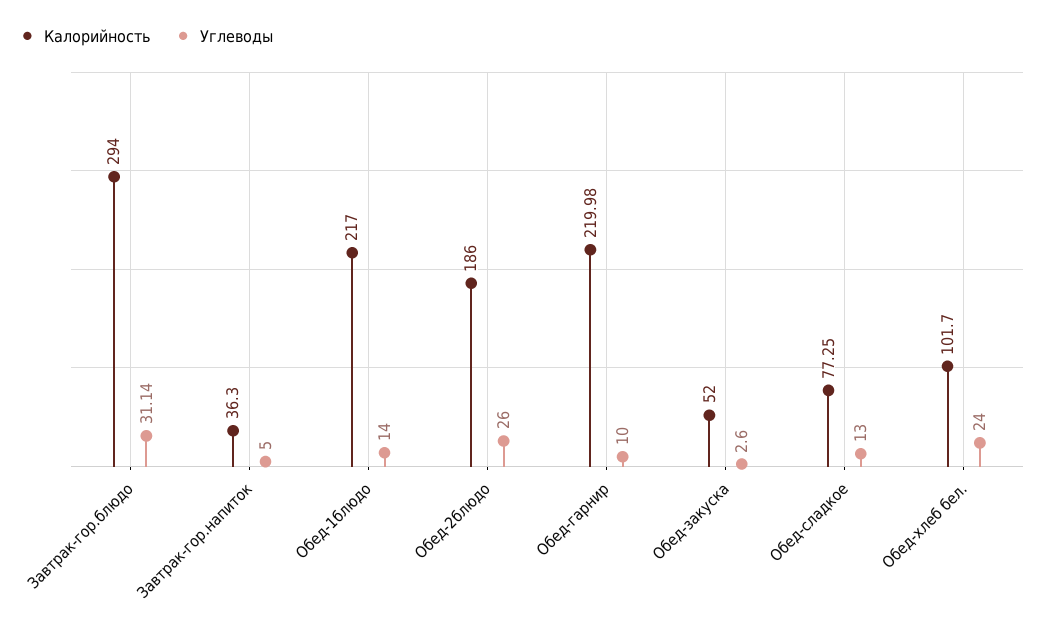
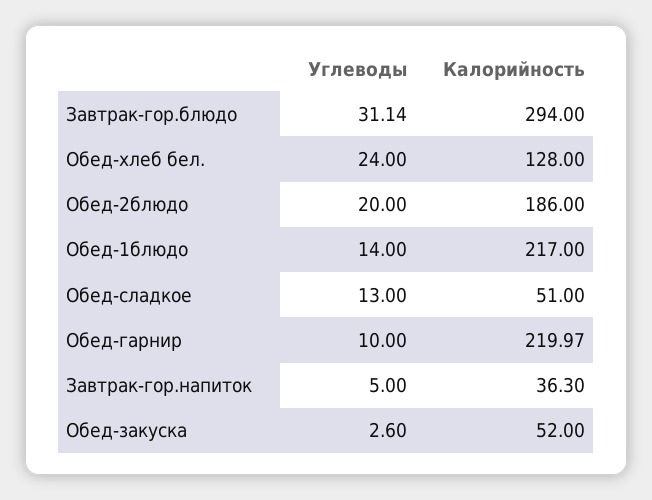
Углеводы, Обед-2блюдо: 26 -> 20
Калорийность, Обед-гарнир: 219.98 -> 219.97
Калорийность, Обед-сладкое: 77.25 -> 51
Калорийность, Обед-хлеб бел.: 101.7 -> 128

